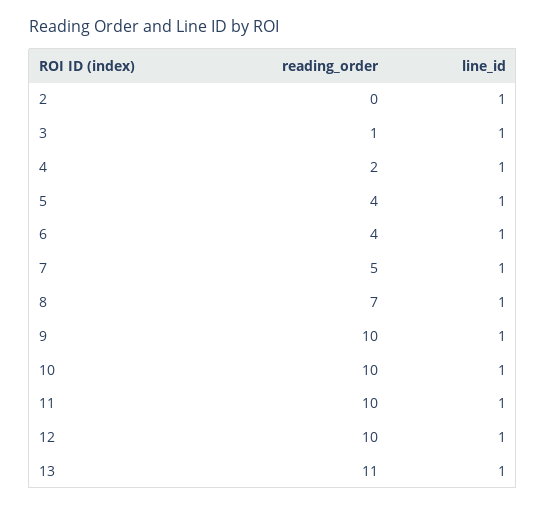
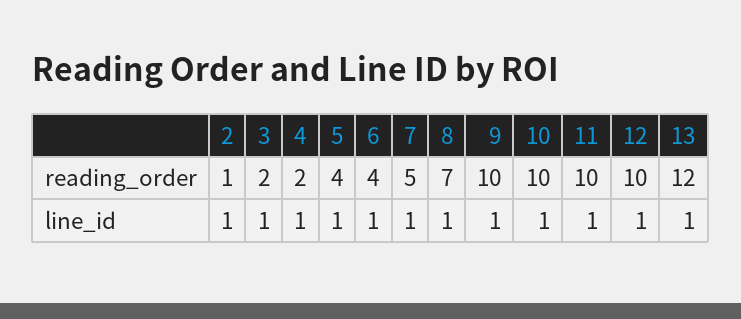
reading_order, 2: 0 -> 1
reading_order, 3: 1 -> 2
reading_order, 13: 11 -> 12

